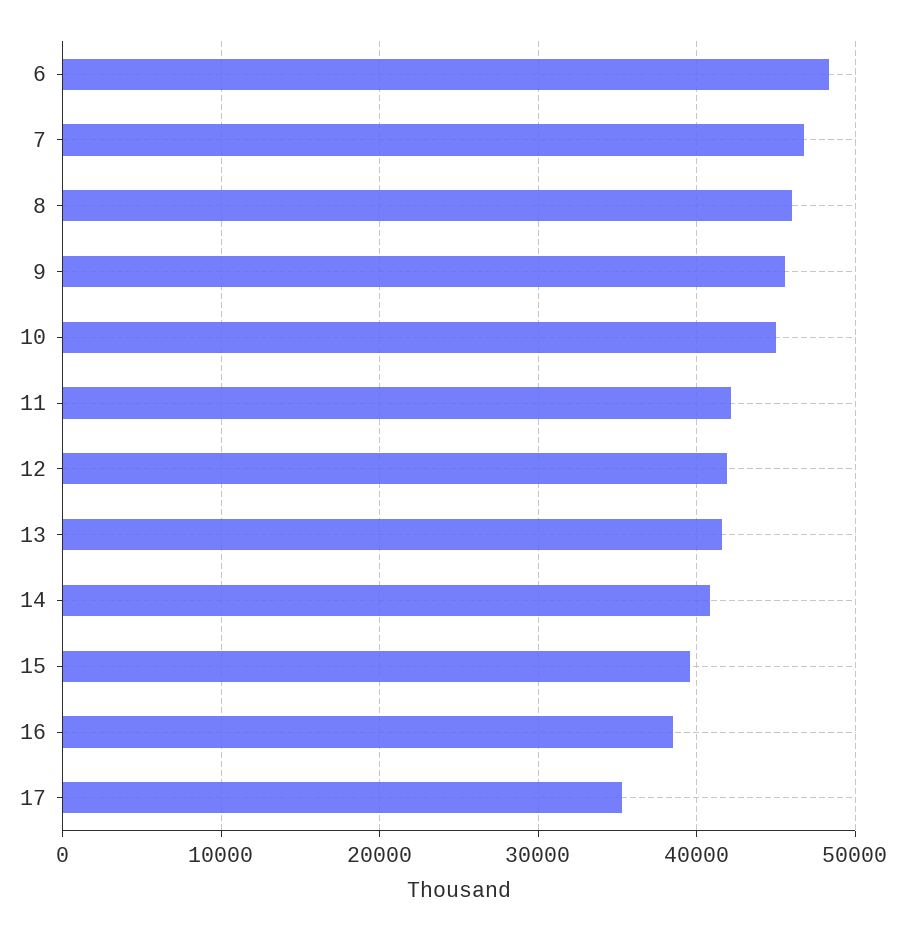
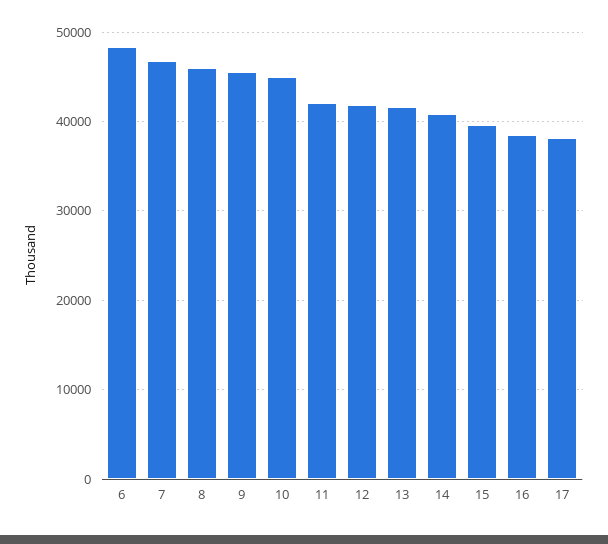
17: 35000 -> 38000

